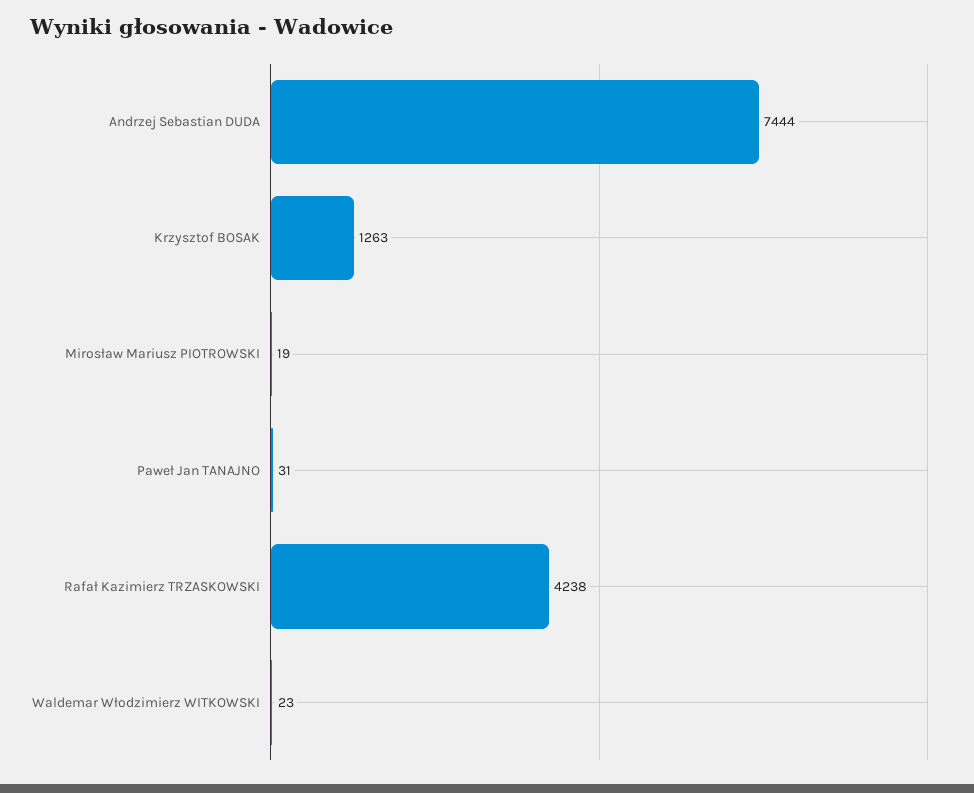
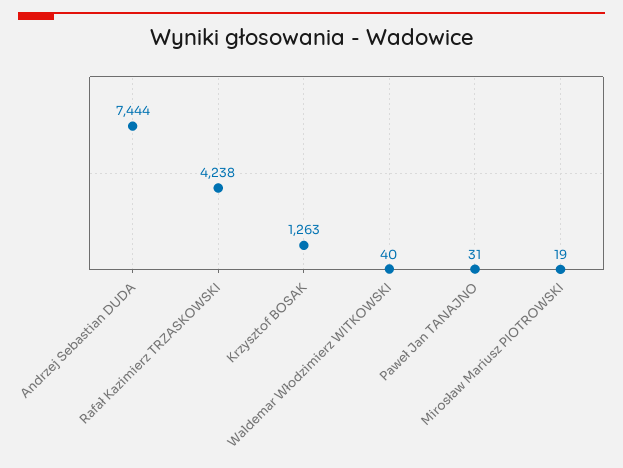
Waldemar Włodzimierz WITKOWSKI: 23 -> 40

